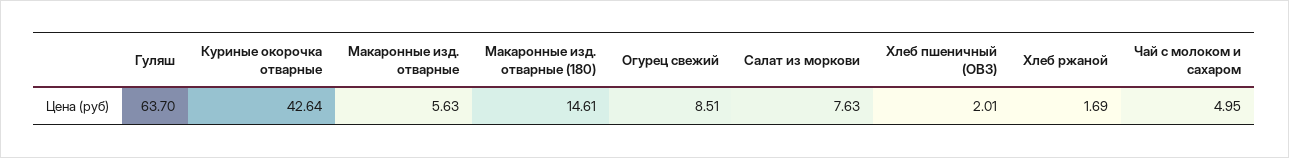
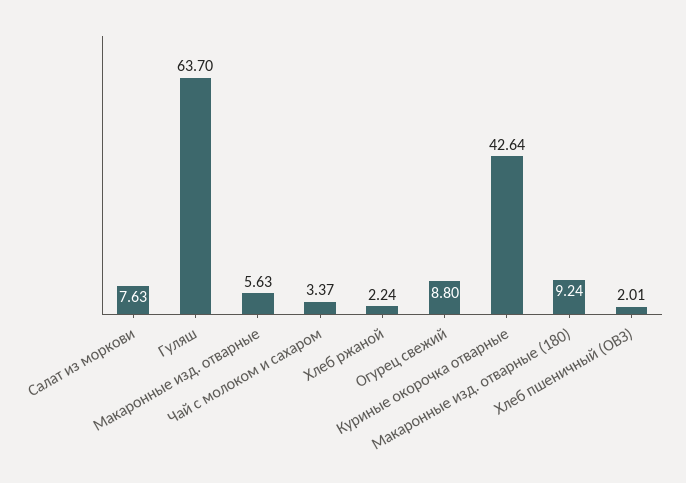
Макаронные изд. отварные (180): 14.61 -> 9.24
Огурец свежий: 8.51 -> 8.8
Хлеб ржаной: 1.69 -> 2.24
Чай с молоком и сахаром: 4.95 -> 3.37

